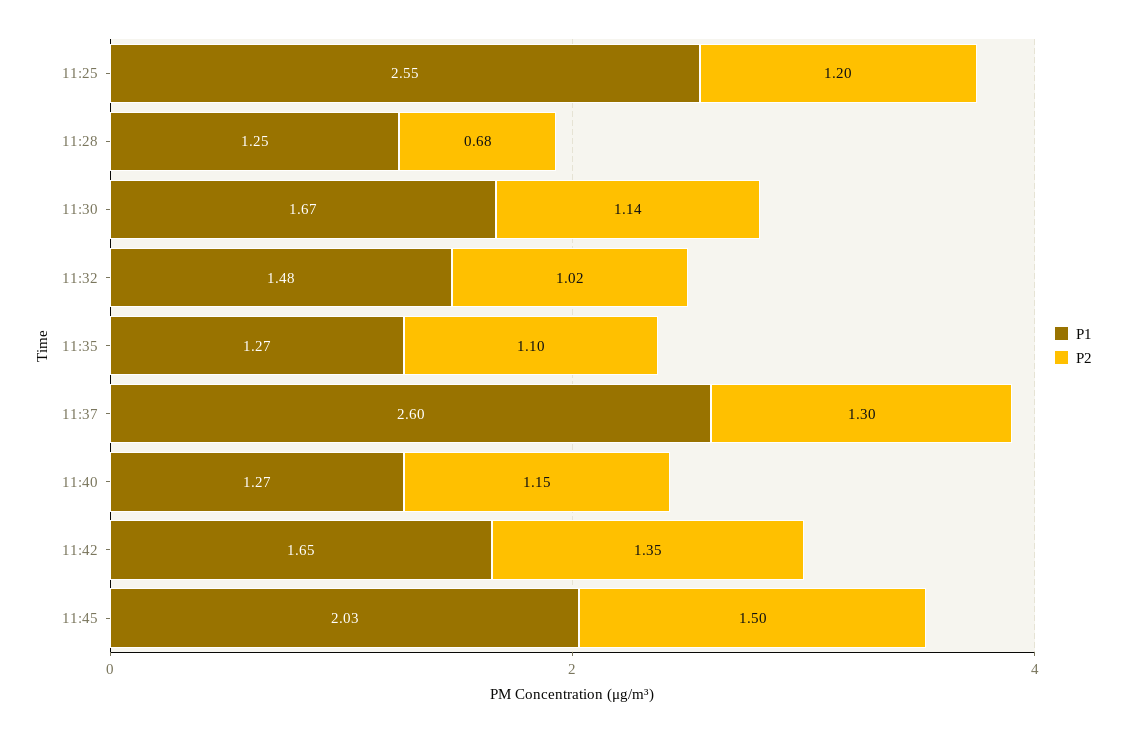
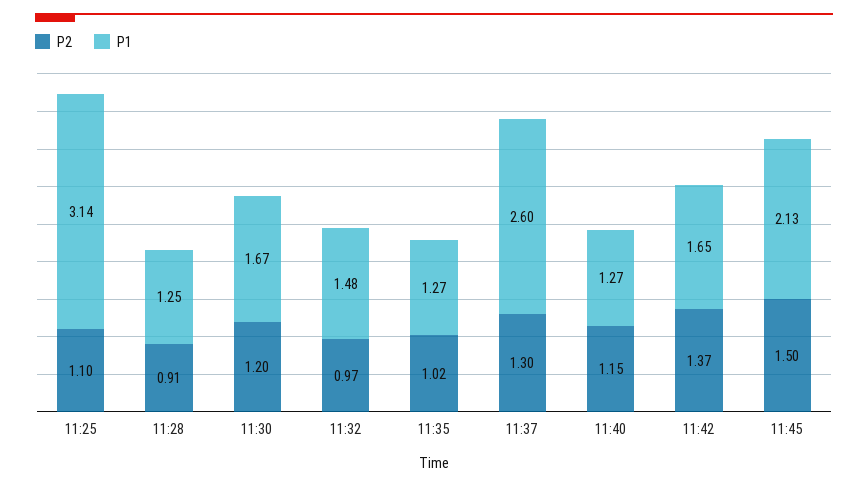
P1, 11:25: 2.55 -> 3.14
P2, 11:25: 1.2 -> 1.1
P2, 11:28: 0.68 -> 0.91
P2, 11:30: 1.14 -> 1.2
P2, 11:32: 1.02 -> 0.97
P2, 11:35: 1.1 -> 1.02
P2, 11:42: 1.35 -> 1.37
P1, 11:45: 2.03 -> 2.13

